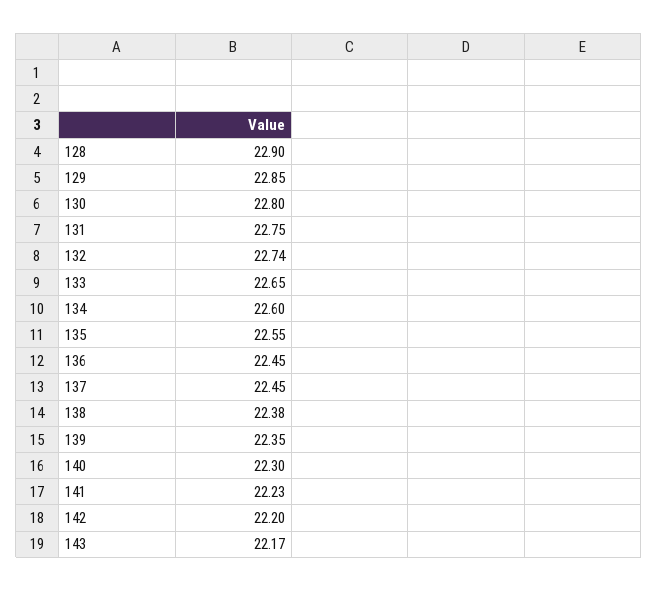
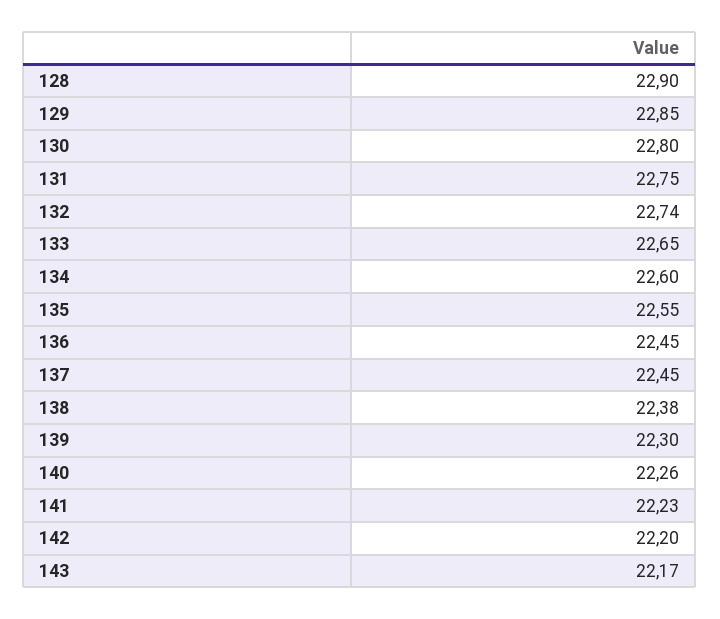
139: 22.35 -> 22.3
140: 22.3 -> 22.26

